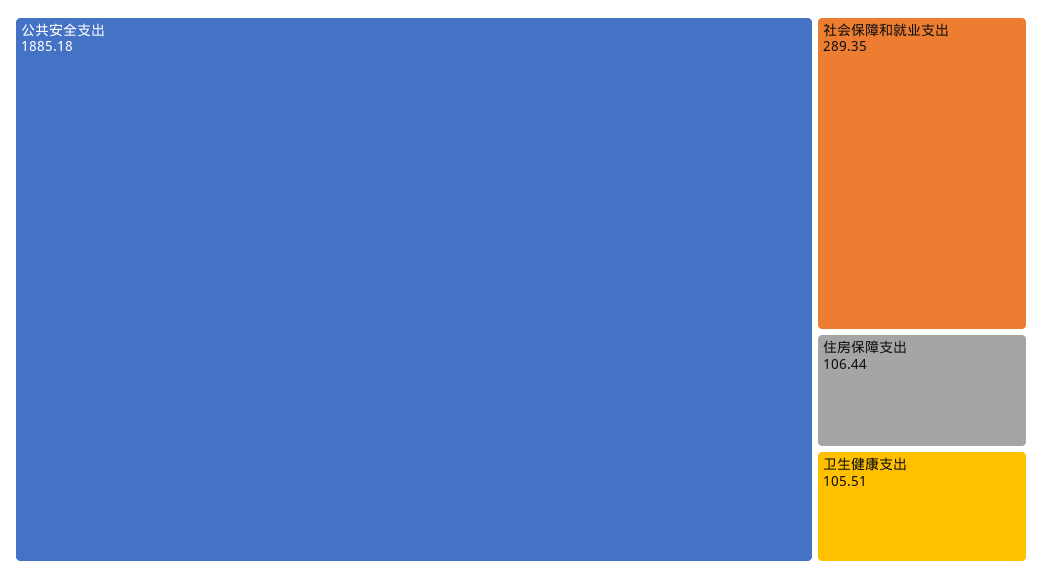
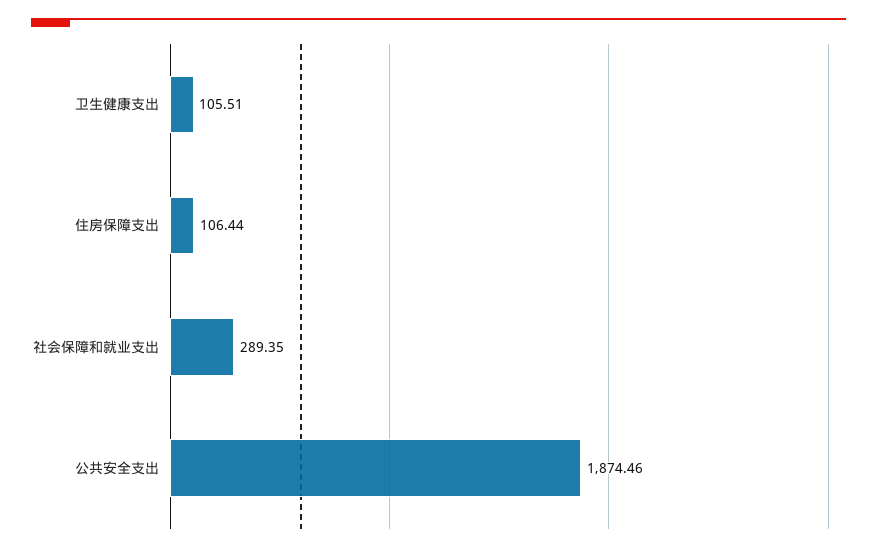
公共安全支出: 1885.18 -> 1874.46

